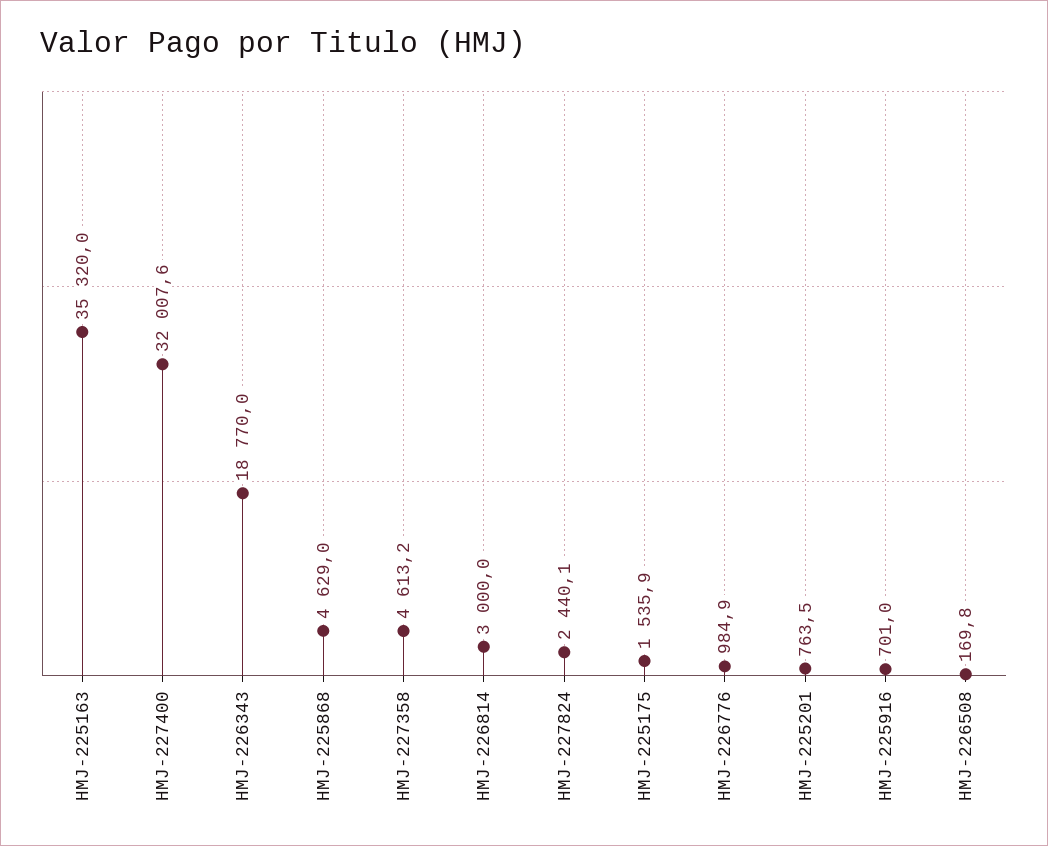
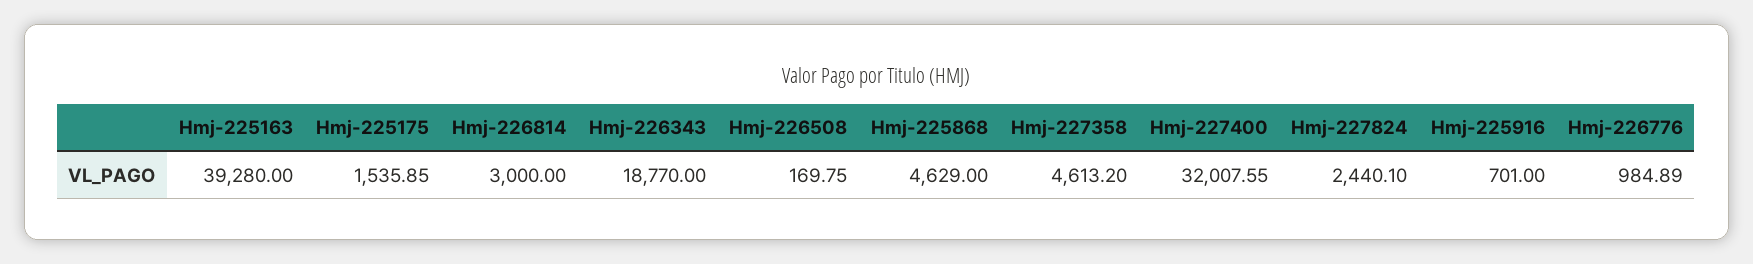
HMJ-225163: 35320 -> 39280
HMJ-225201: 763.5 -> none

